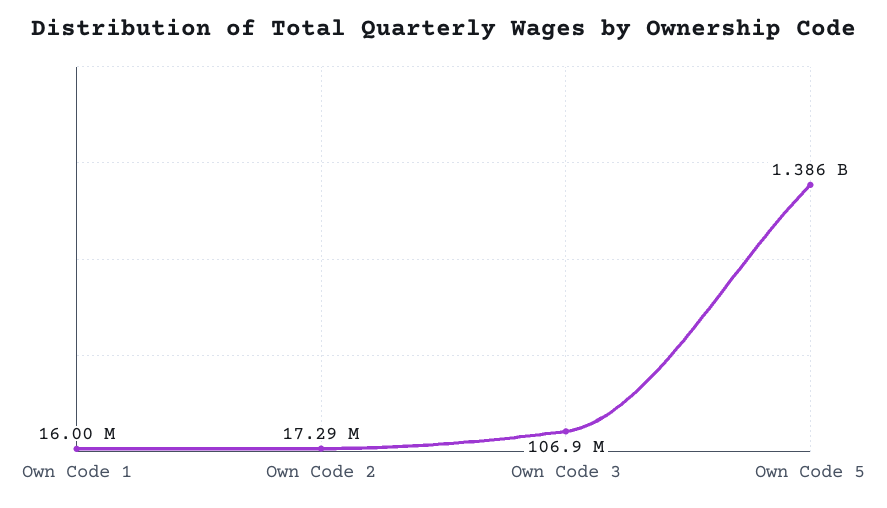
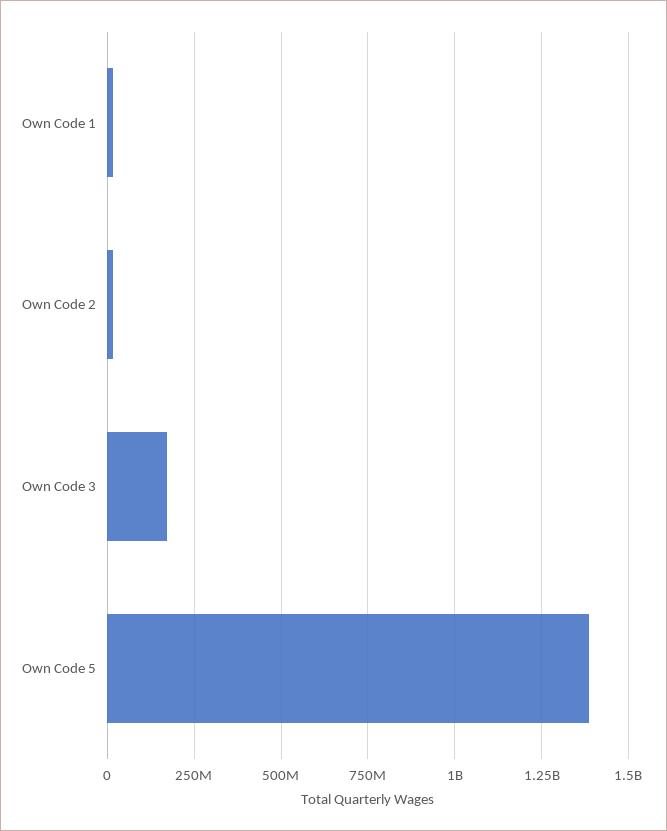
Own Code 3: 106900000 -> 175000000

